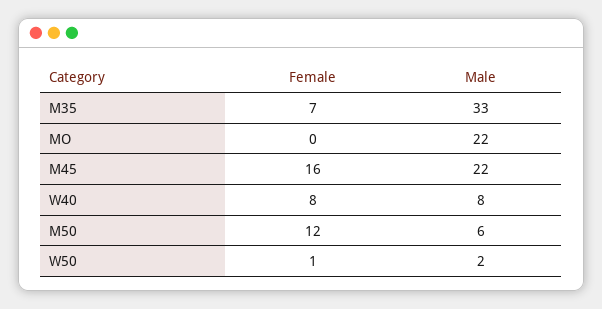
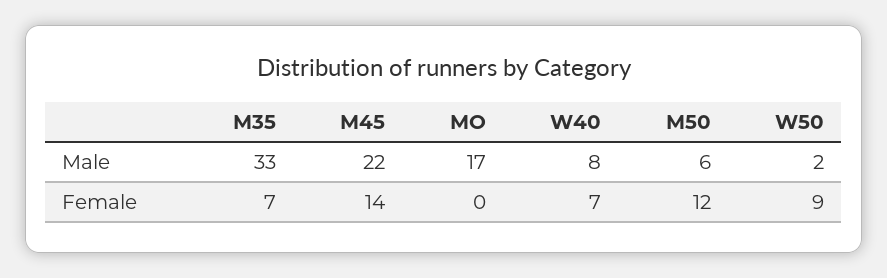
Male, MO: 22 -> 17
Female, M45: 16 -> 14
Female, W40: 8 -> 7
Female, W50: 1 -> 9

